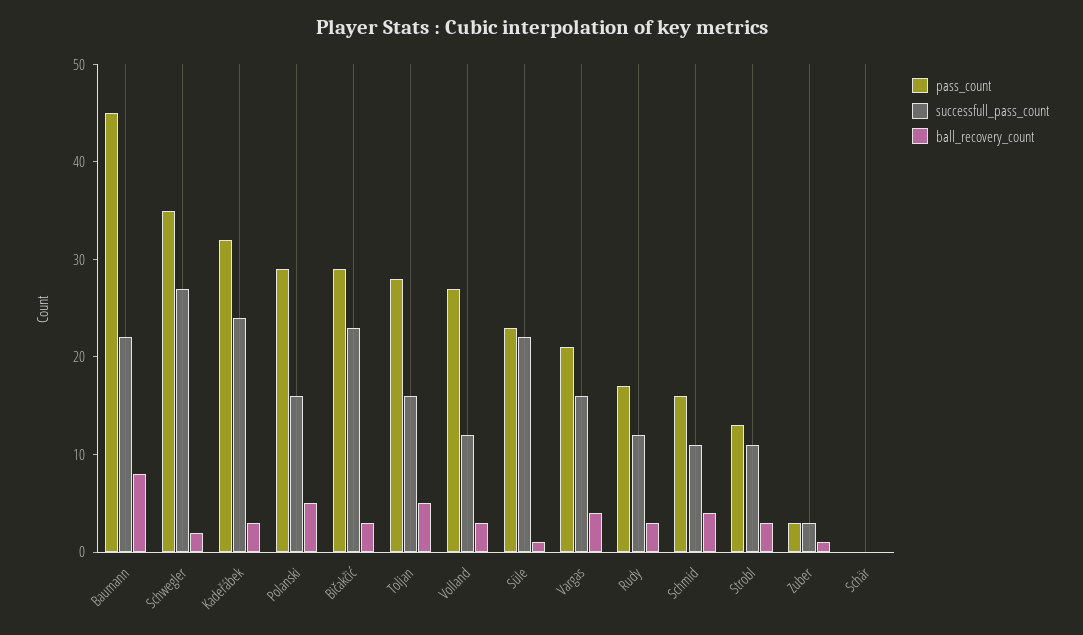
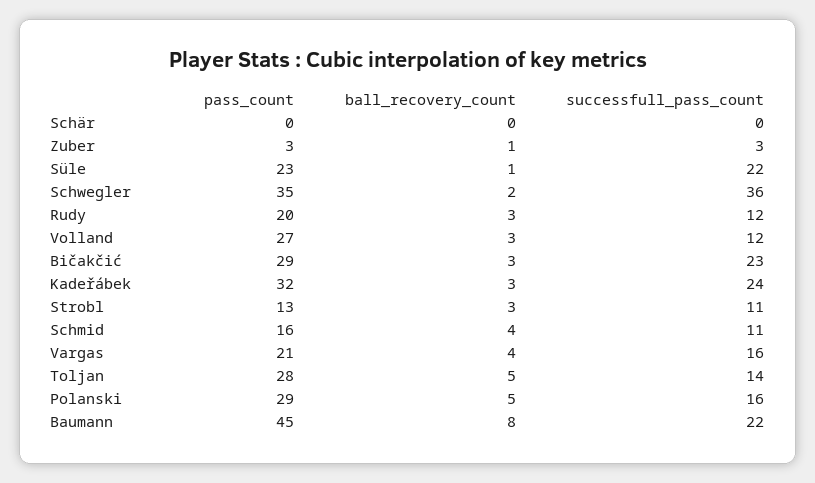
successfull_pass_count, Schwegler: 27 -> 36
successfull_pass_count, Toljan: 16 -> 14
pass_count, Rudy: 17 -> 20

